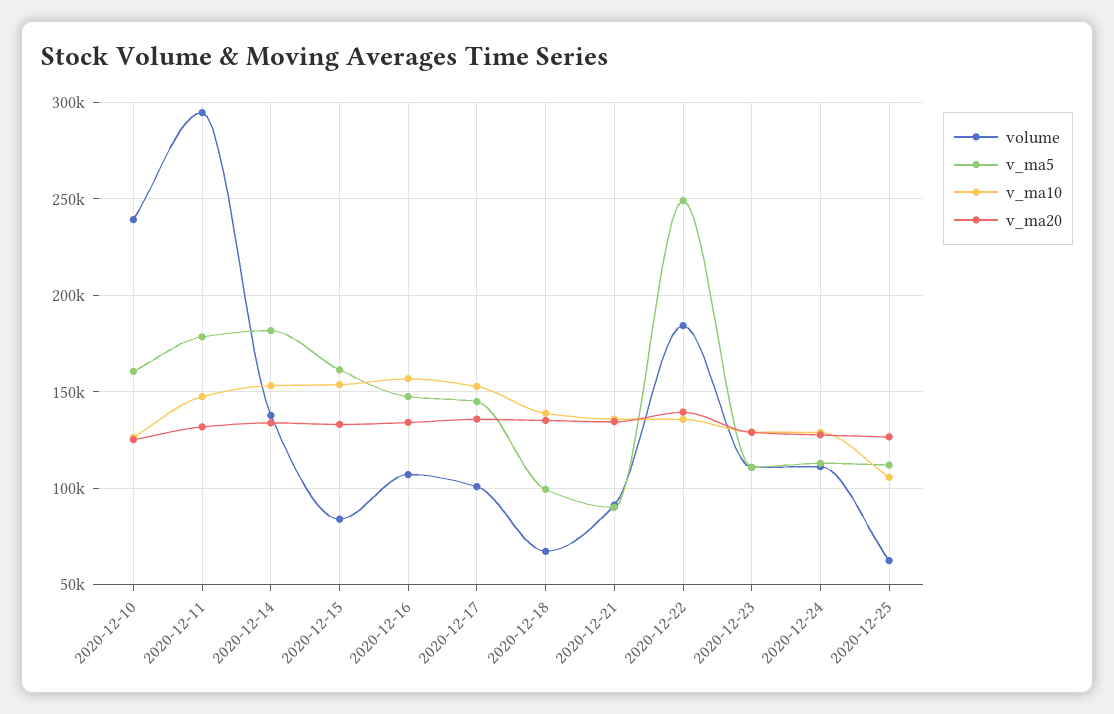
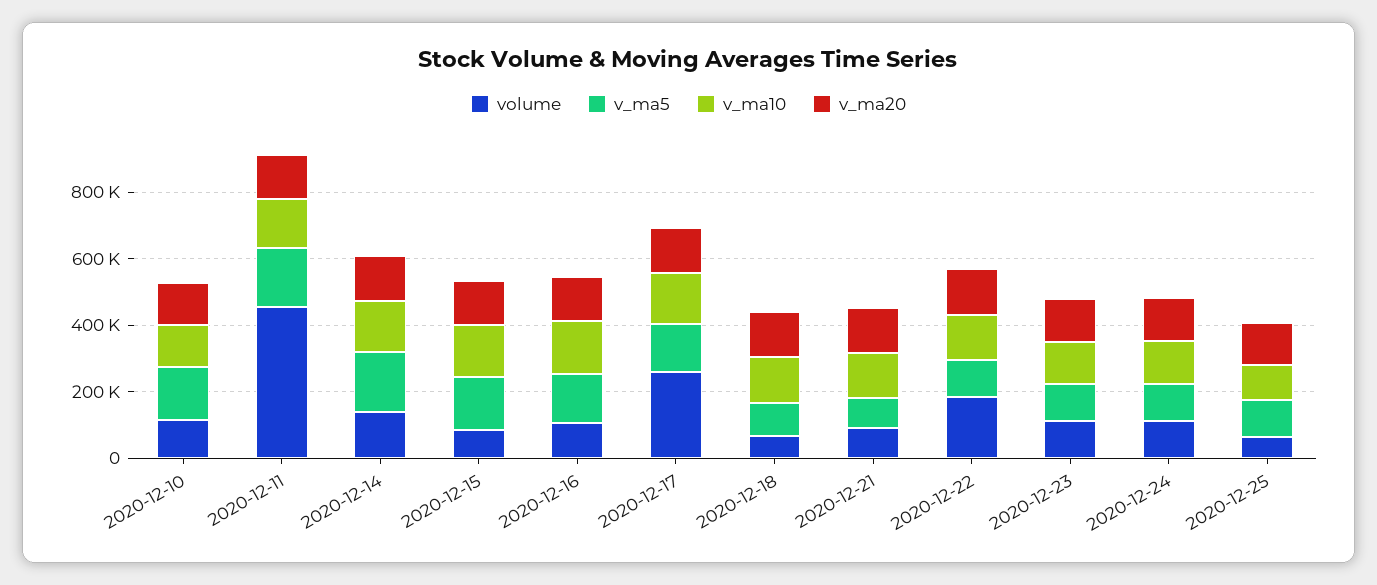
volume, 2020-12-10: 240000 -> 100000
volume, 2020-12-11: 295000 -> 450000
volume, 2020-12-17: 100000 -> 250000
v_ma5, 2020-12-22: 250000 -> 100000

